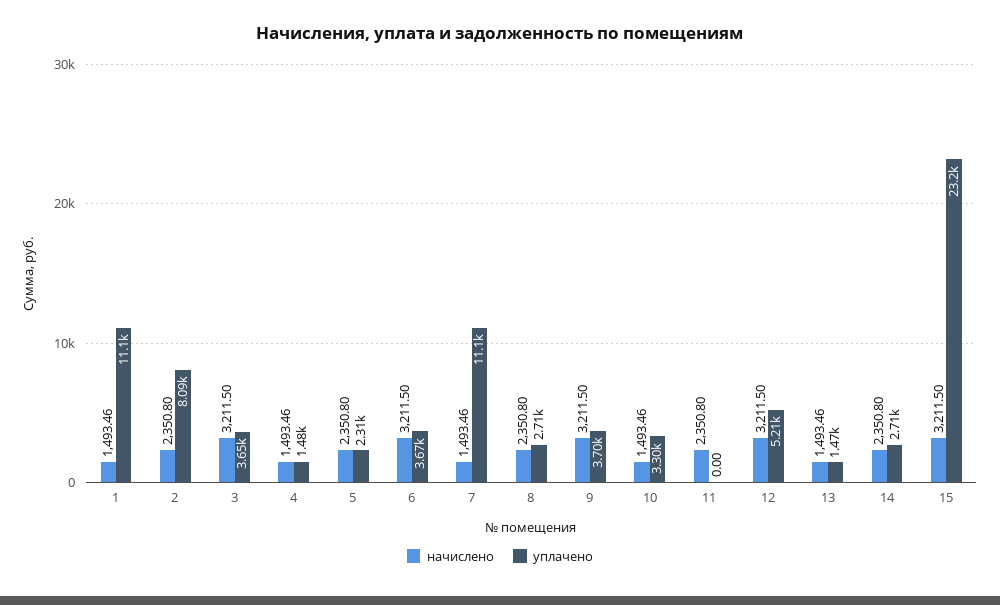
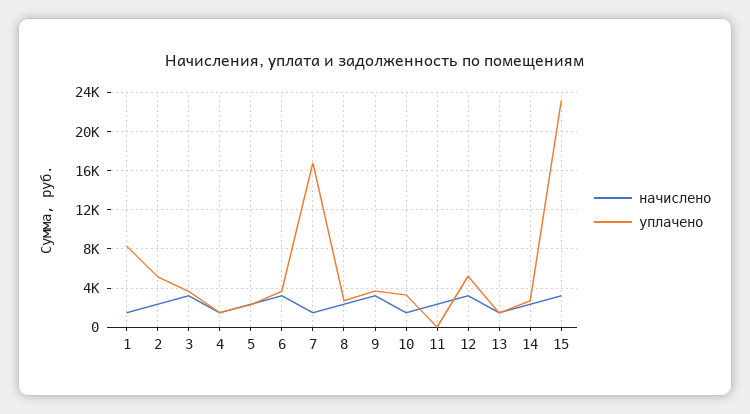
уплачено, 1: 11100 -> 8000
уплачено, 2: 8090 -> 5000
уплачено, 7: 11100 -> 17000

